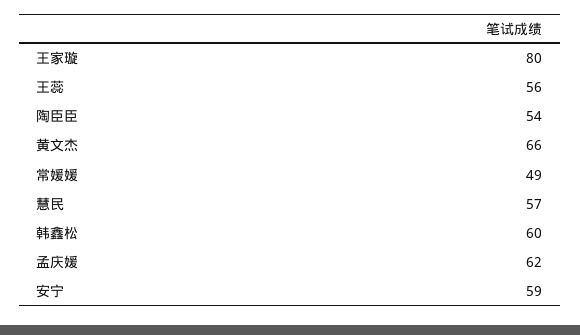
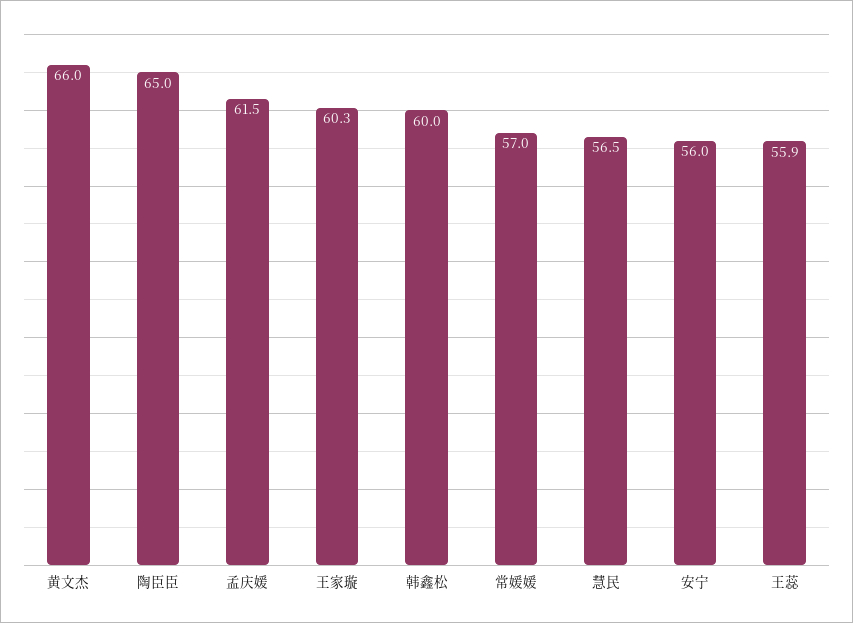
王家璇: 80 -> 60.3
陶臣臣: 54 -> 65
常媛媛: 49 -> 57
安宁: 59 -> 56

